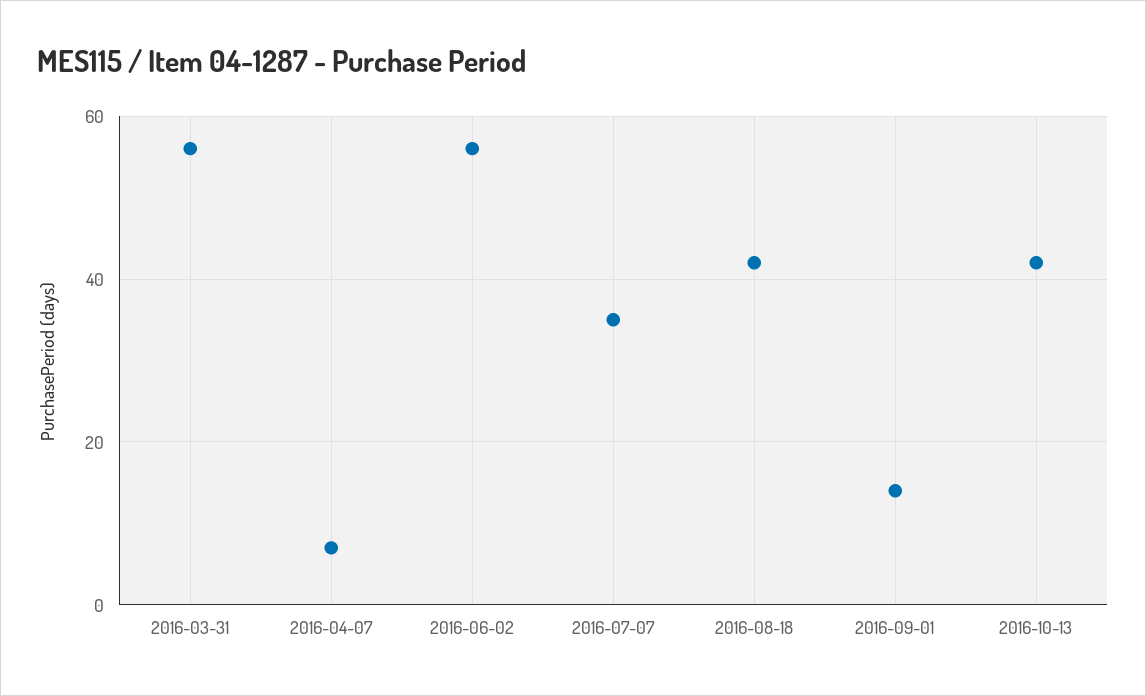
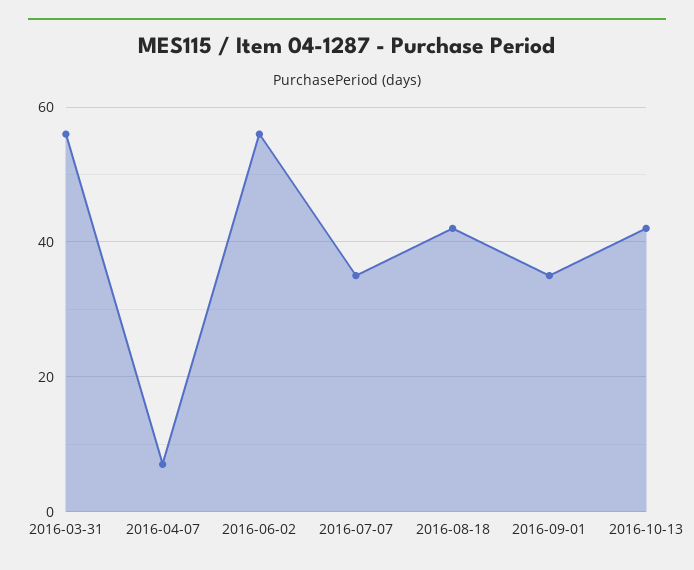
2016-09-01: 15 -> 35

